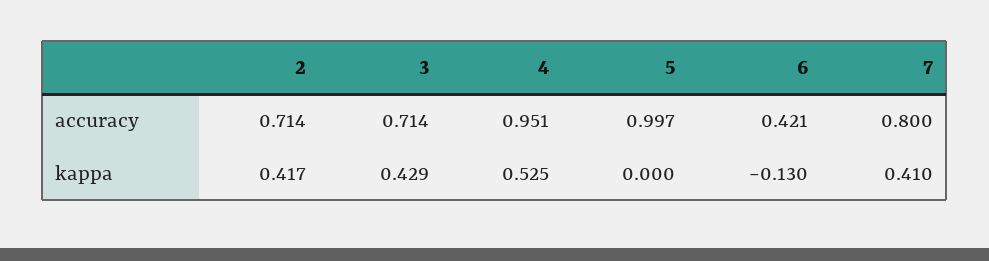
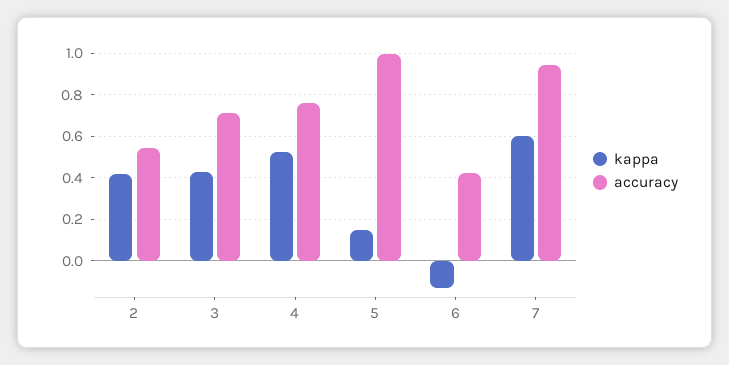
accuracy, 2: 0.714 -> 0.55
accuracy, 4: 0.951 -> 0.75
accuracy, 7: 0.8 -> 0.95
kappa, 5: 0 -> 0.15
kappa, 7: 0.41 -> 0.6

